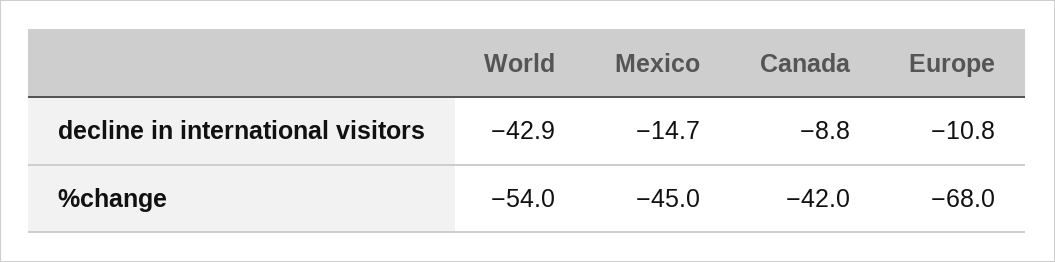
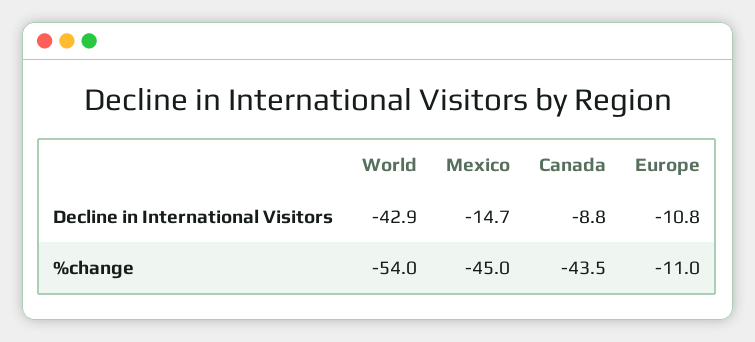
Canada, %change: -42 -> -43.5
Europe, %change: -68 -> -11

